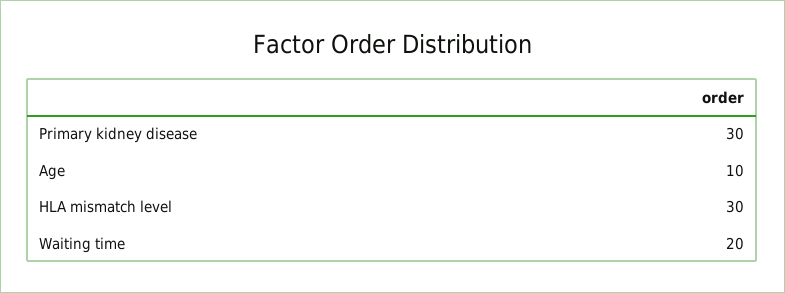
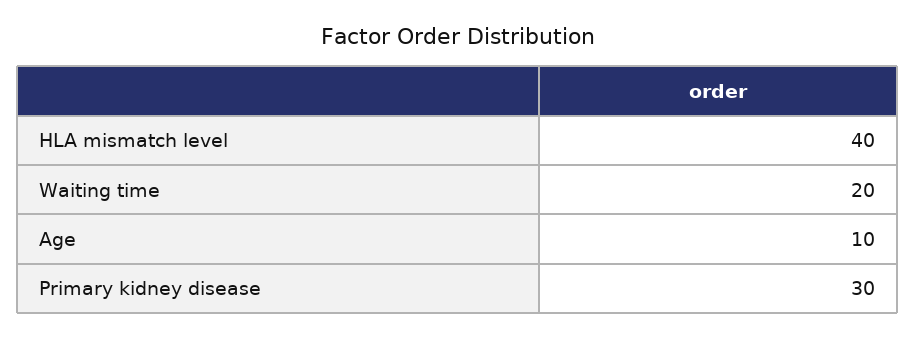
HLA mismatch level: 30 -> 40

